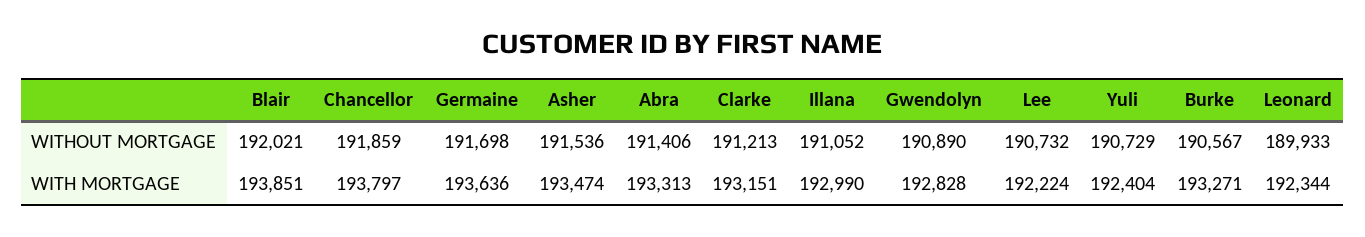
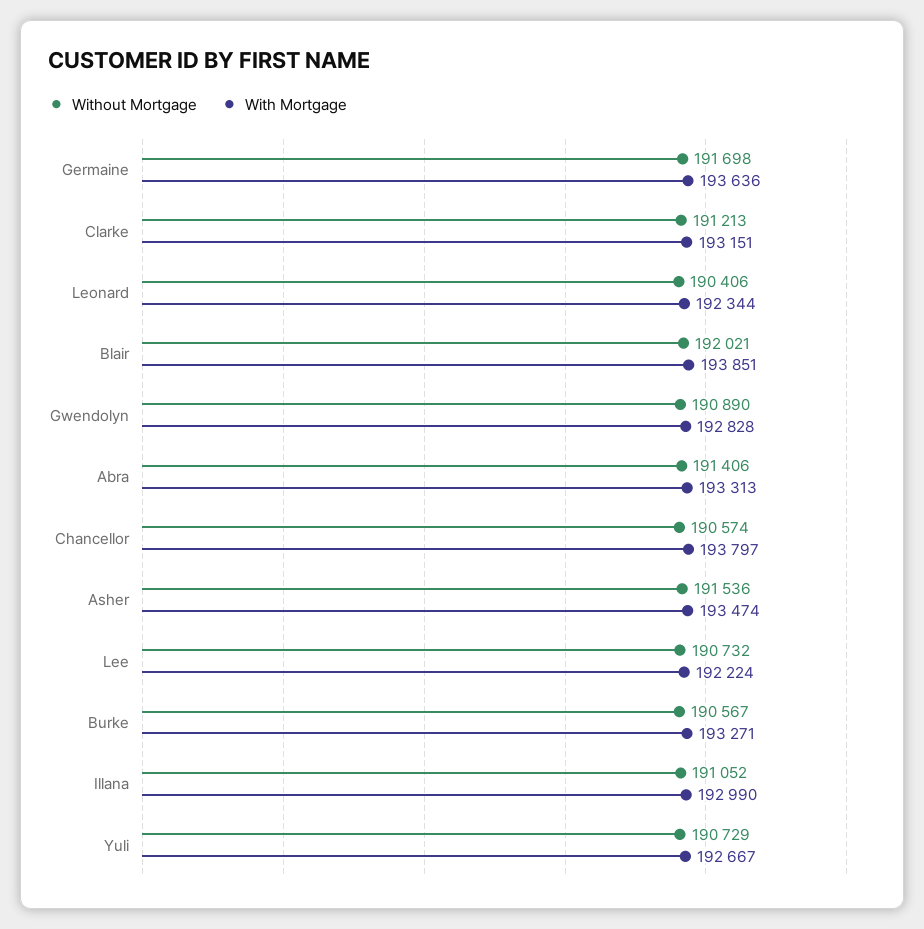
WITHOUT MORTGAGE, Chancellor: 191859 -> 190574
WITHOUT MORTGAGE, Leonard: 189933 -> 190406
WITH MORTGAGE, Yuli: 192404 -> 192667

